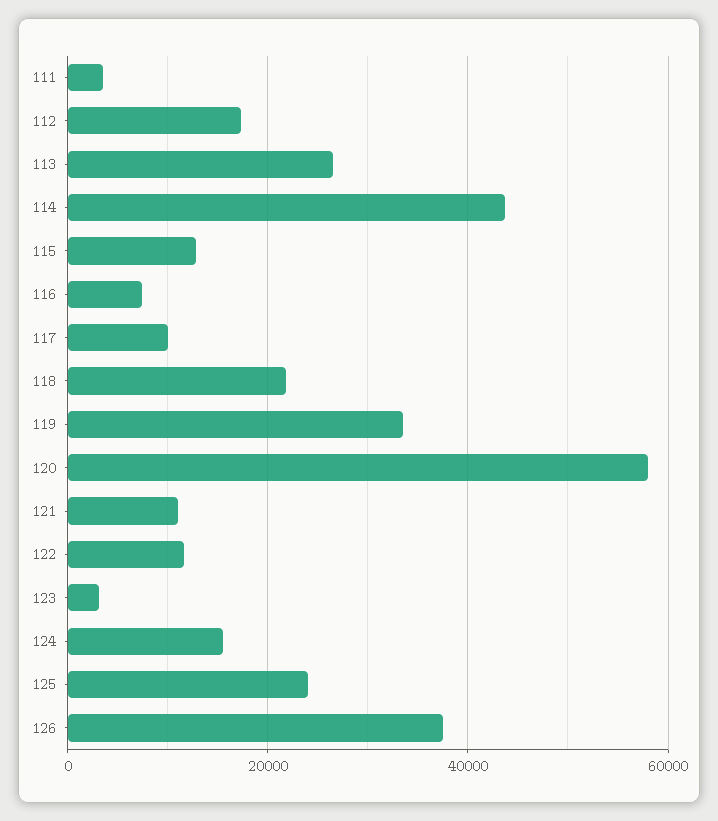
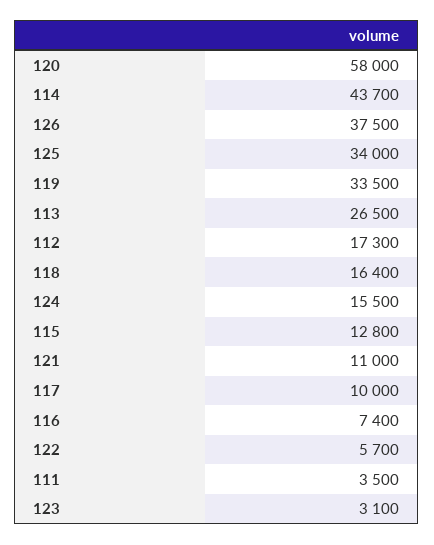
118: 22000 -> 16400
122: 12000 -> 5700
125: 24000 -> 34000

